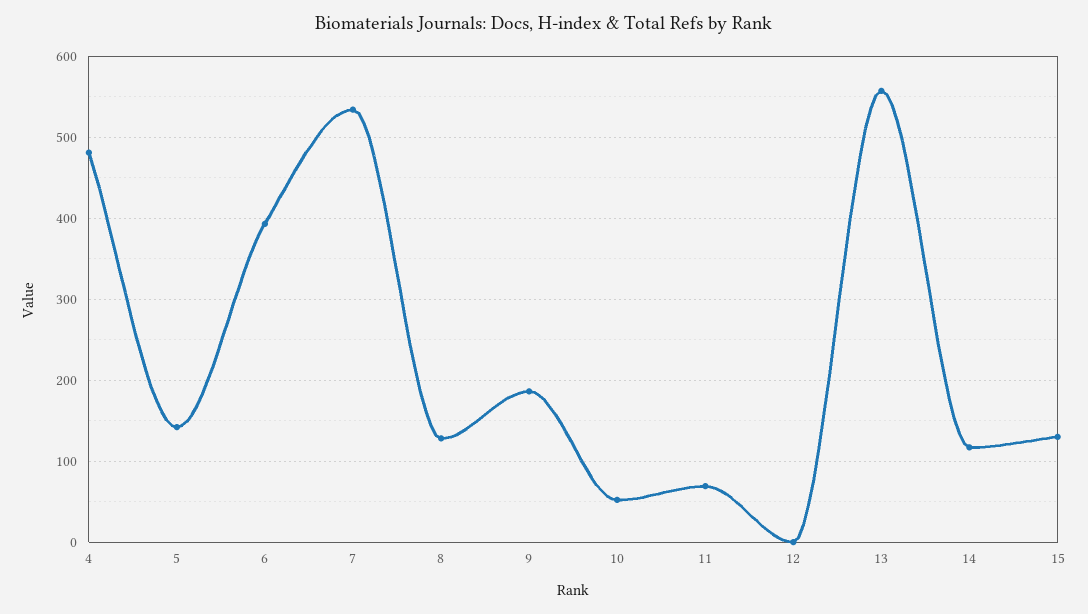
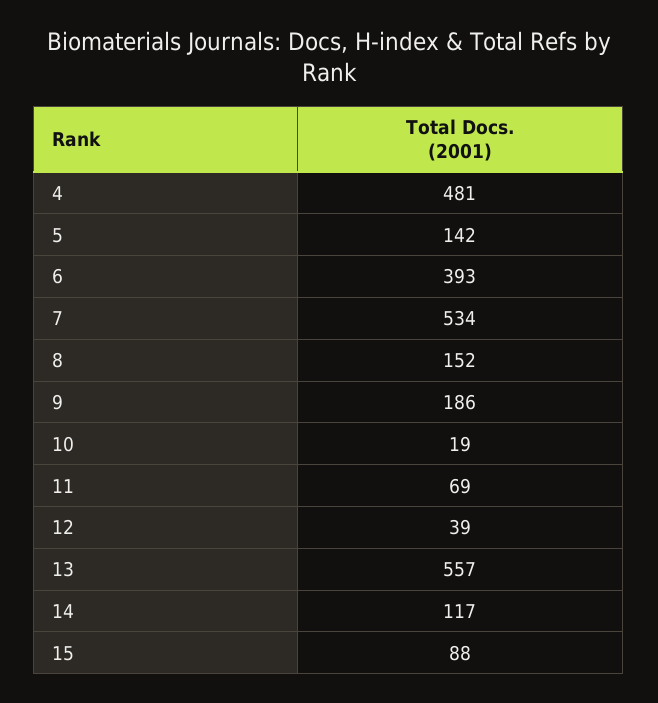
8: 130 -> 152
10: 50 -> 19
12: 0 -> 39
15: 130 -> 88

